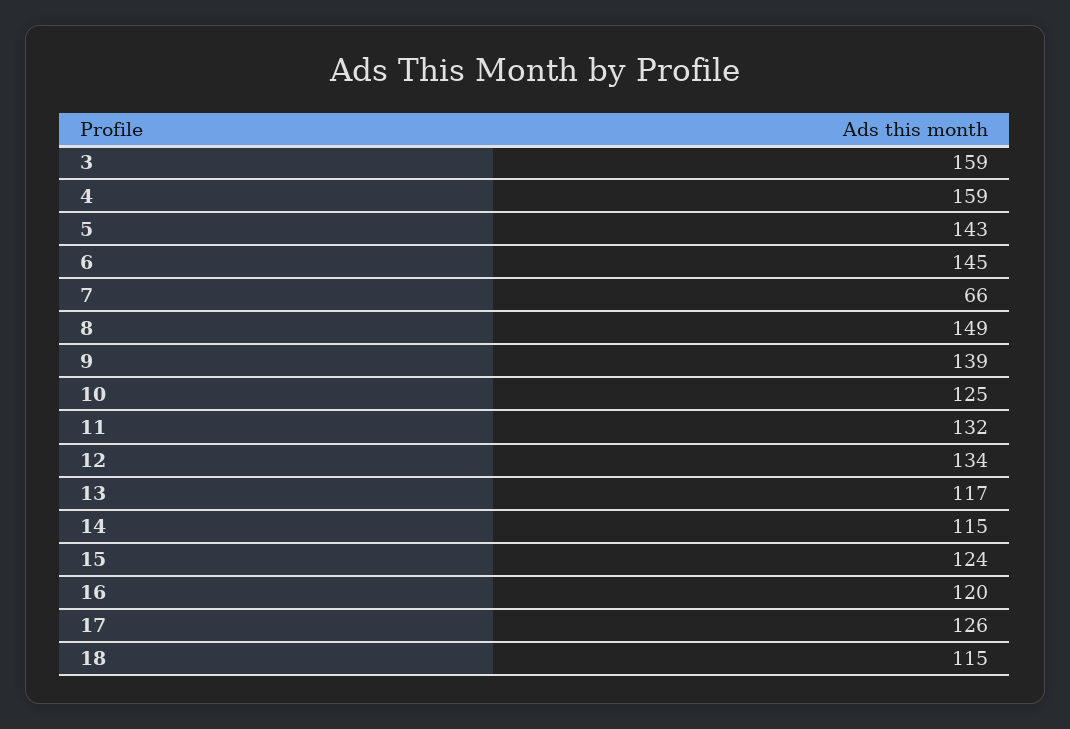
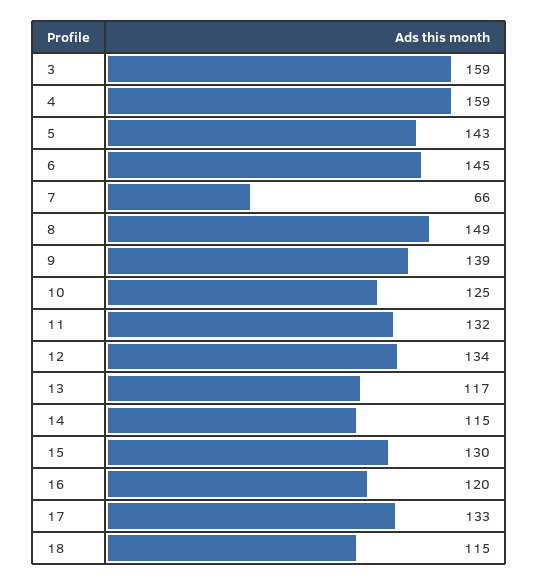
15: 124 -> 130
17: 126 -> 133

